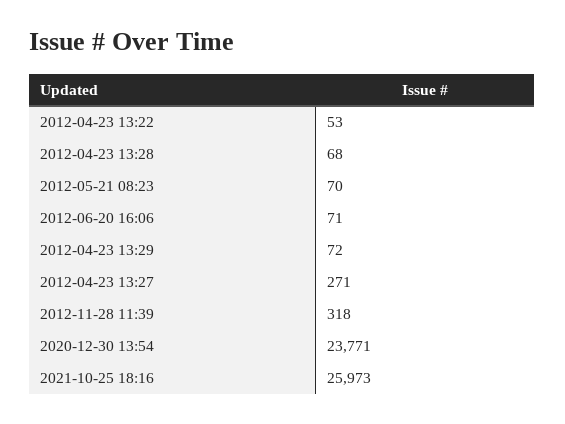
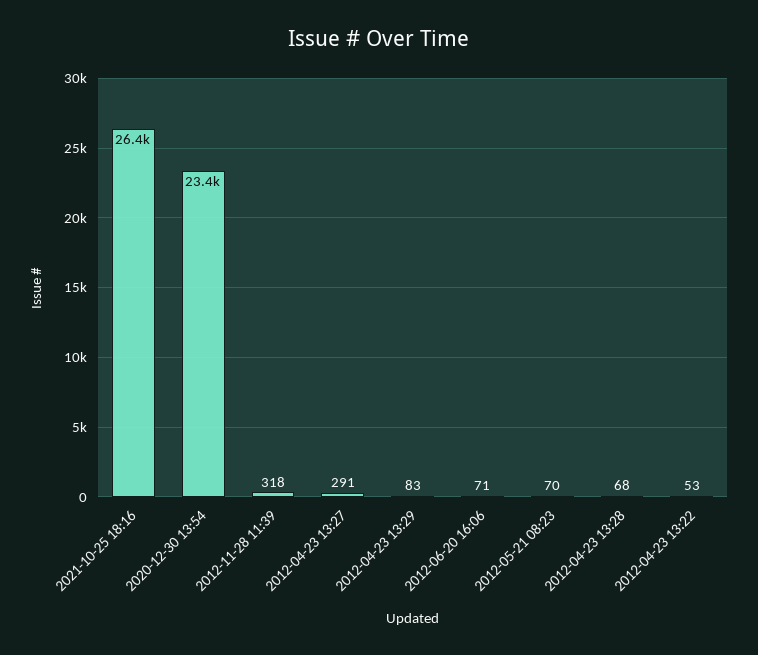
2012-04-23 13:29: 72 -> 83
2012-04-23 13:27: 271 -> 291
2020-12-30 13:54: 23771 -> 23400
2021-10-25 18:16: 25973 -> 26400

